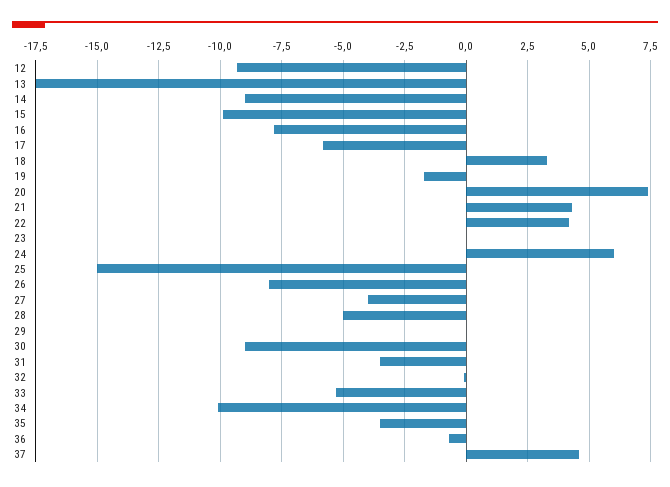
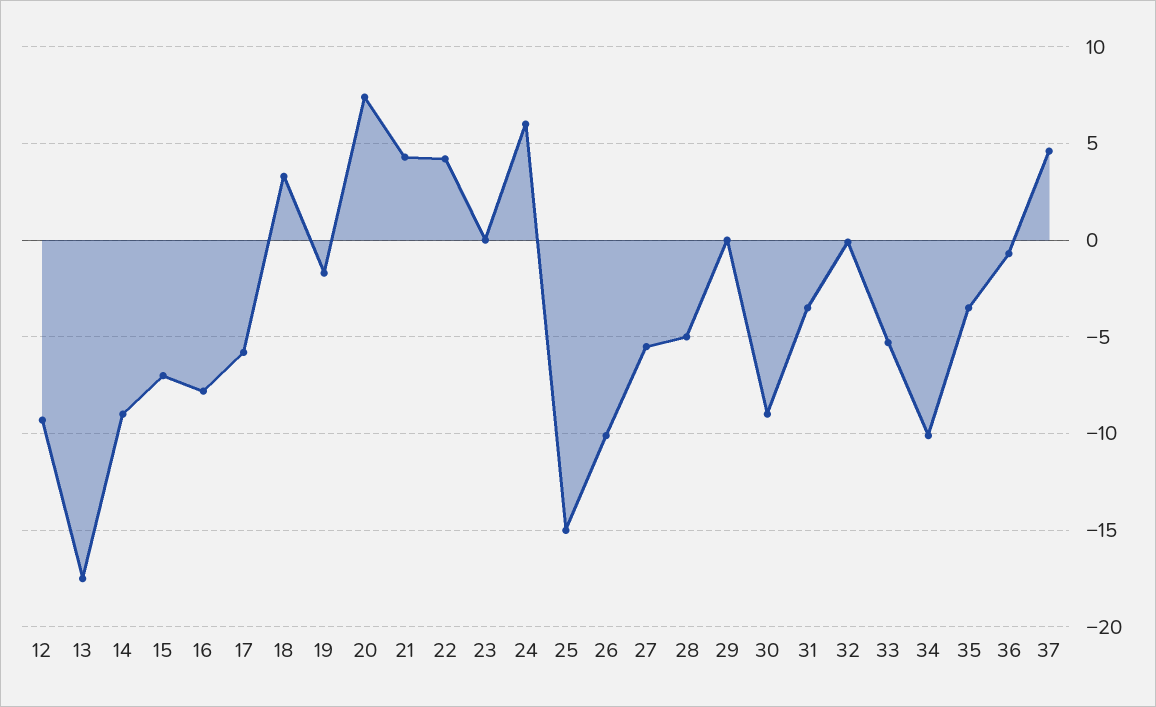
15: -10 -> -7
26: -8 -> -10
27: -4 -> -5.5

